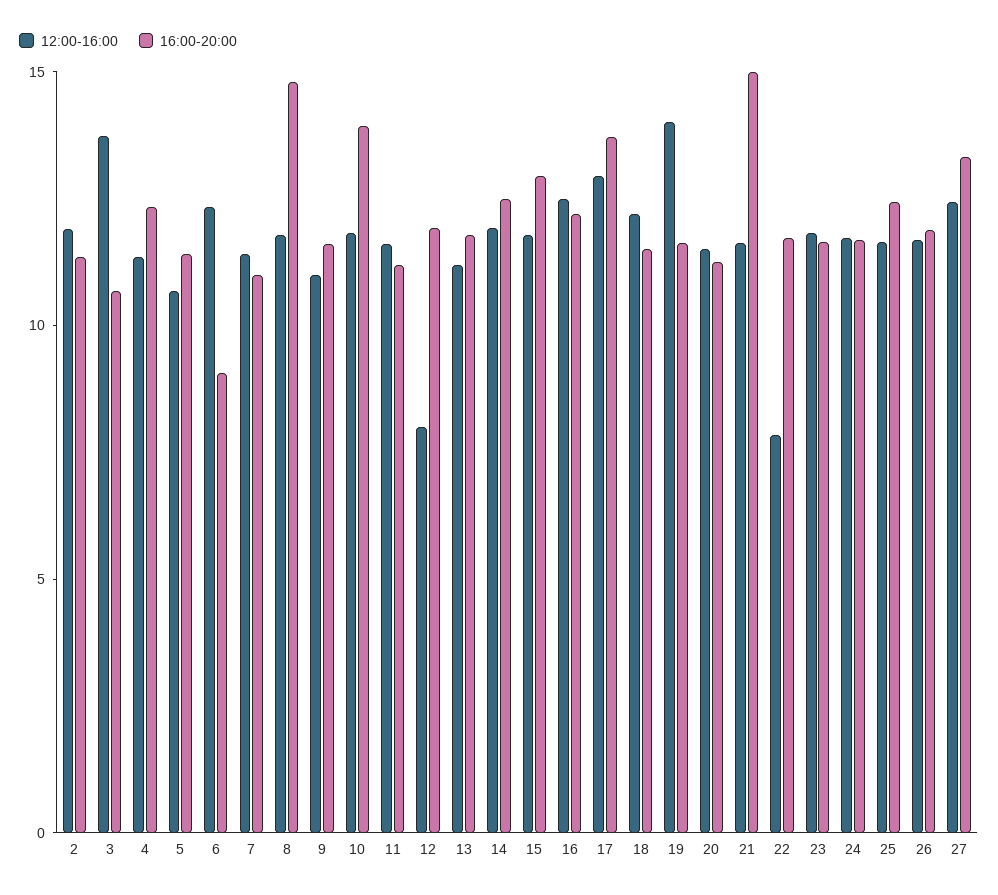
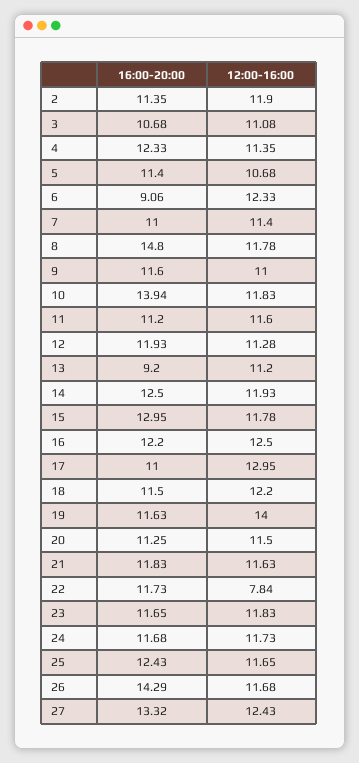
12:00-16:00, 3: 14 -> 11.08
12:00-16:00, 12: 8 -> 11.28
16:00-20:00, 13: 12 -> 9.2
16:00-20:00, 17: 14 -> 11
16:00-20:00, 21: 15 -> 11.83
16:00-20:00, 26: 12 -> 14.29

